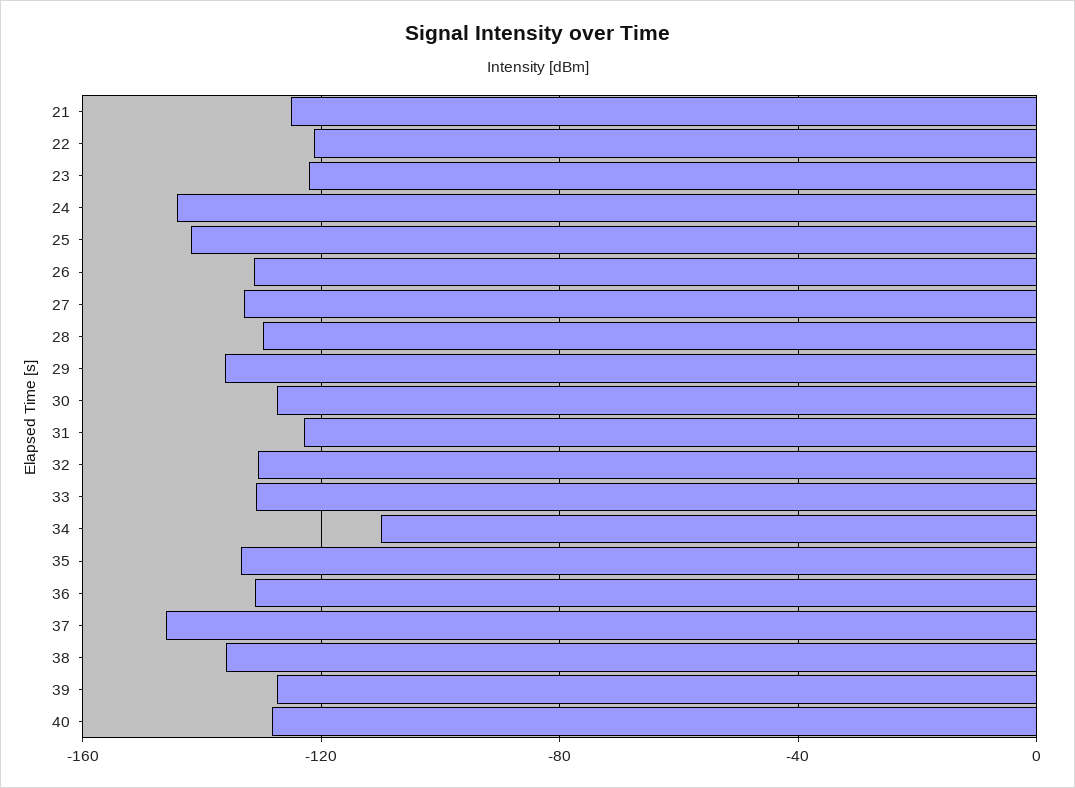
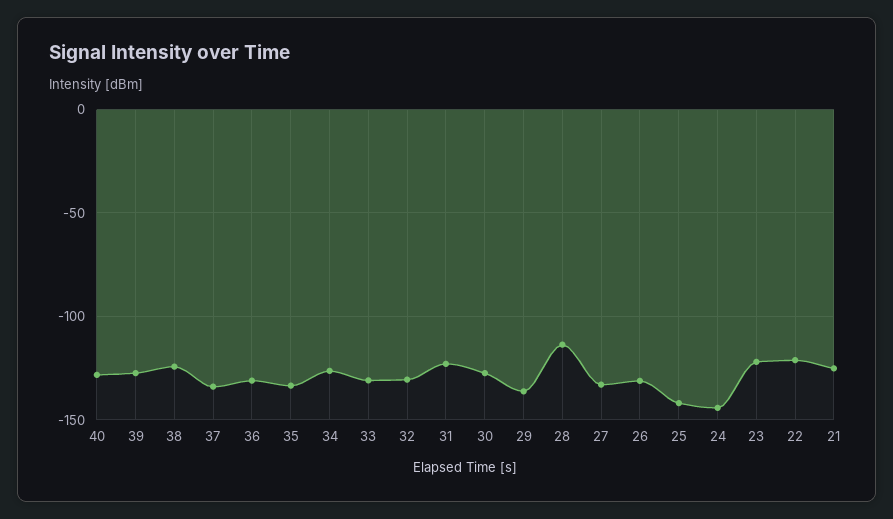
28: -130 -> -115
34: -110 -> -125
37: -145 -> -135
38: -135 -> -125

